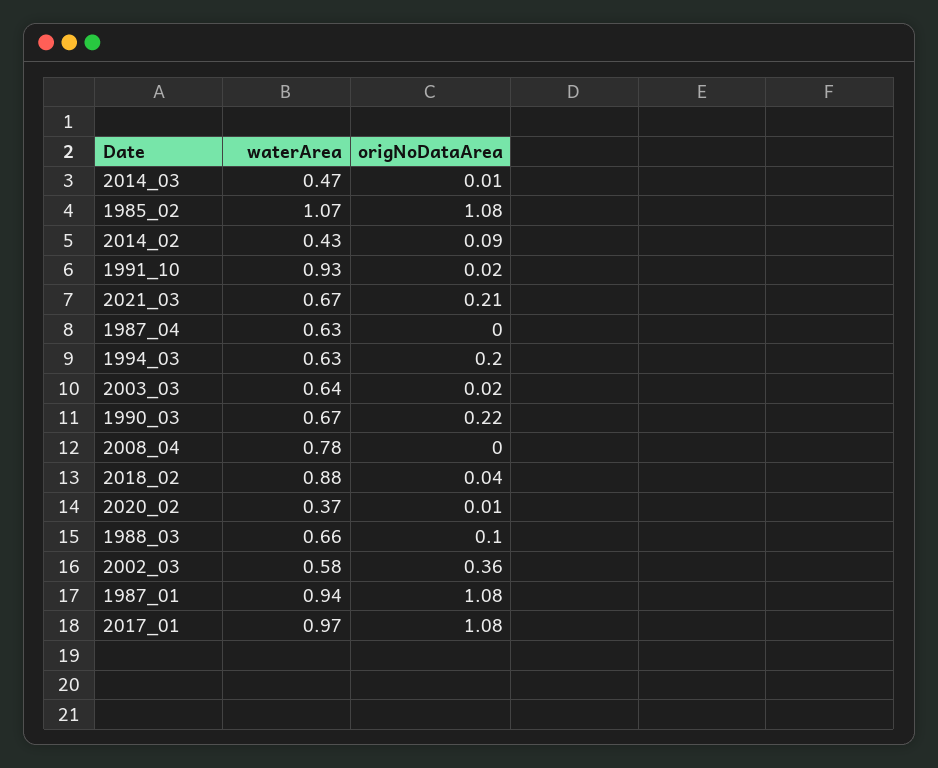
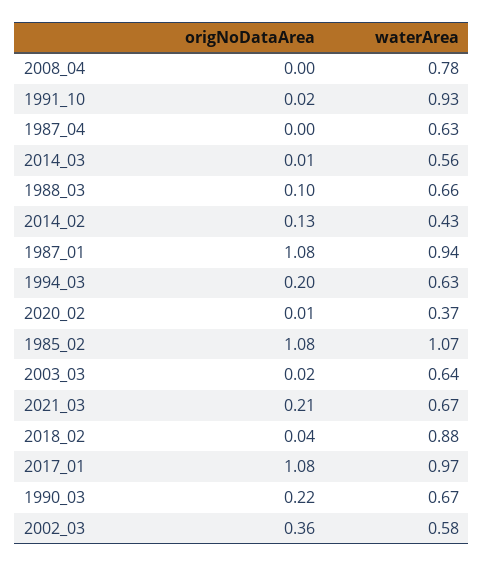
waterArea, 2014_03: 0.47 -> 0.56
origNoDataArea, 2014_02: 0.09 -> 0.13

